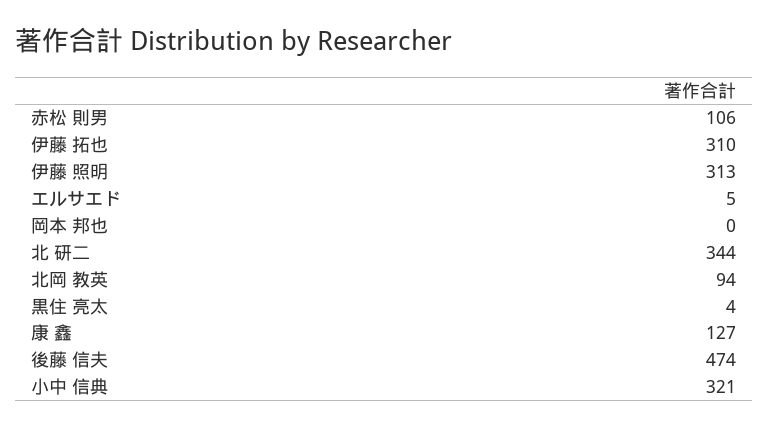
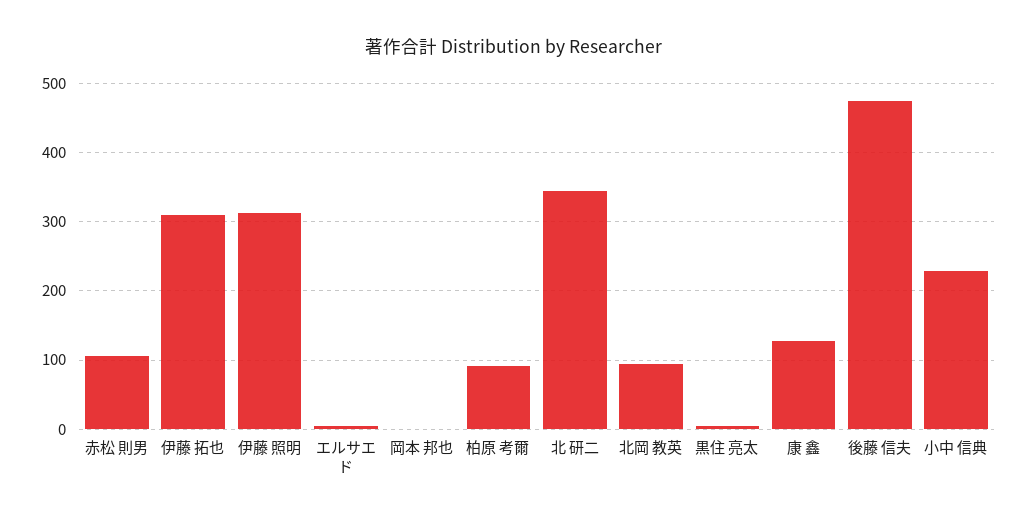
小中 信典: 321 -> 230
柏原 考爾: none -> 90

